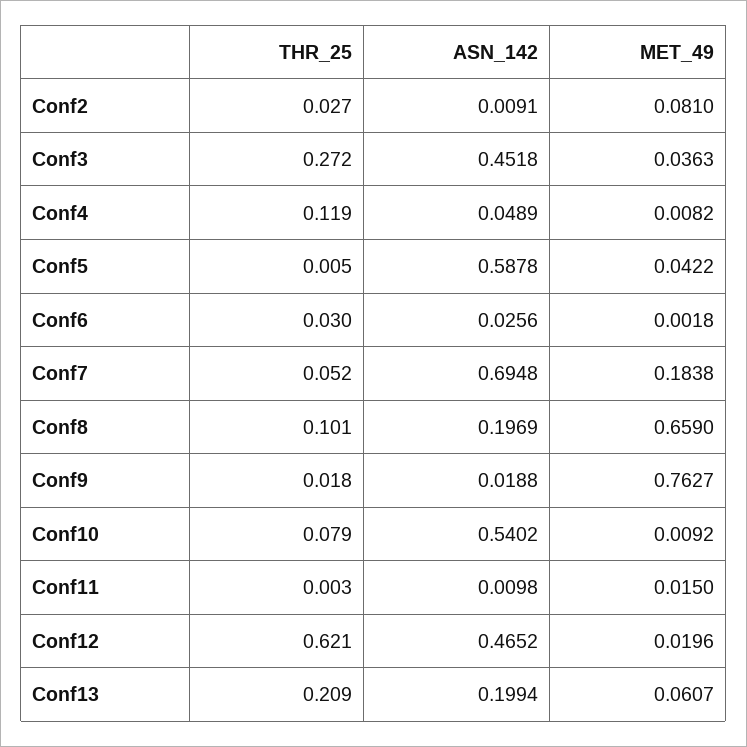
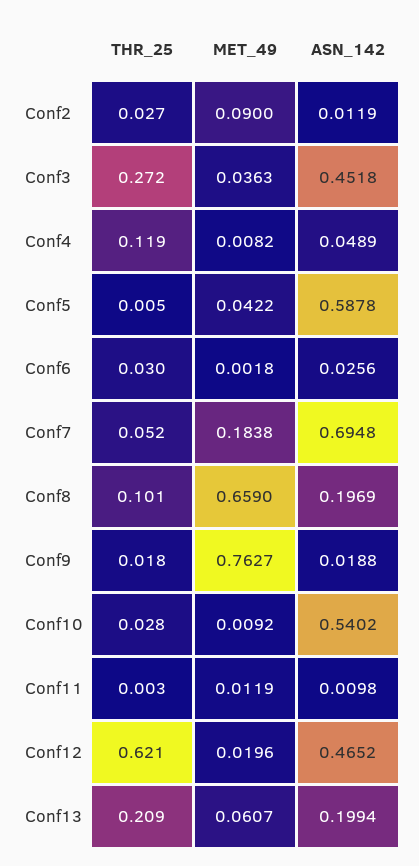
ASN_142, Conf2: 0.0091 -> 0.0119
MET_49, Conf2: 0.081 -> 0.09
THR_25, Conf10: 0.079 -> 0.028
MET_49, Conf11: 0.015 -> 0.0119

